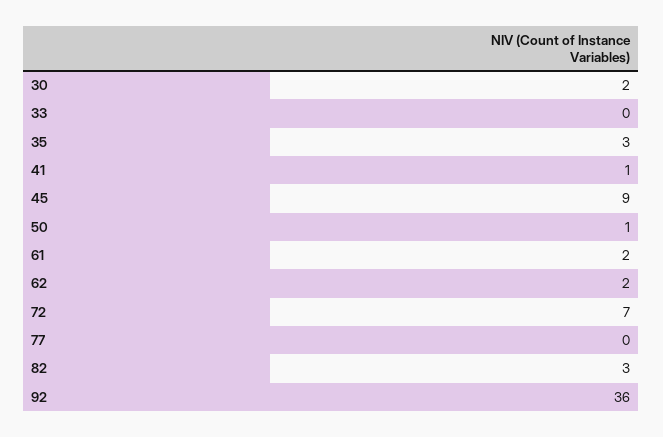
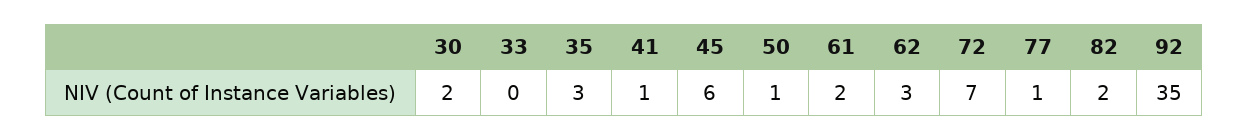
45: 9 -> 6
62: 2 -> 3
77: 0 -> 1
82: 3 -> 2
92: 36 -> 35

